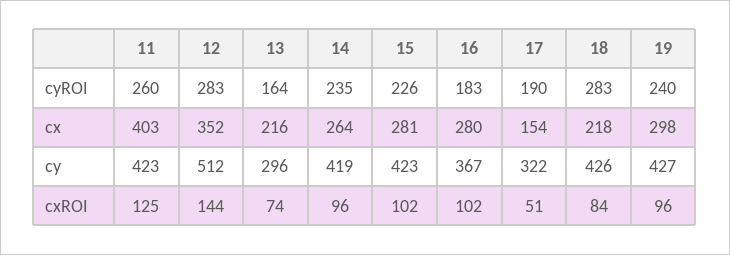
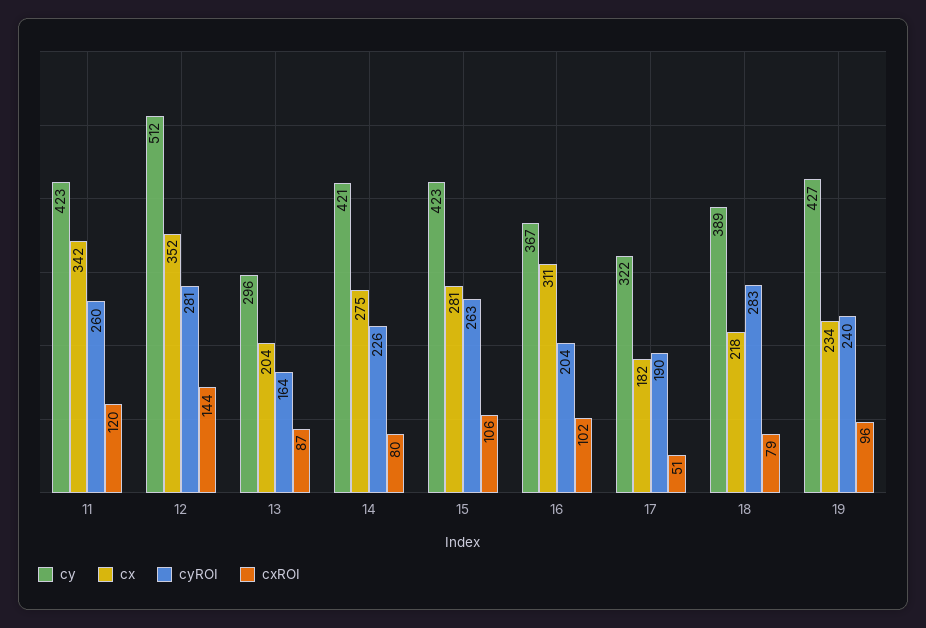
cyROI, 12: 283 -> 281
cyROI, 14: 235 -> 226
cyROI, 15: 226 -> 263
cyROI, 16: 183 -> 204
cx, 11: 403 -> 342
cx, 13: 216 -> 204
cx, 14: 264 -> 275
cx, 16: 280 -> 311
cx, 17: 154 -> 182
cx, 19: 298 -> 234
cy, 14: 419 -> 421
cy, 18: 426 -> 389
cxROI, 11: 125 -> 120
cxROI, 13: 74 -> 87
cxROI, 14: 96 -> 80
cxROI, 15: 102 -> 106
cxROI, 18: 84 -> 79

